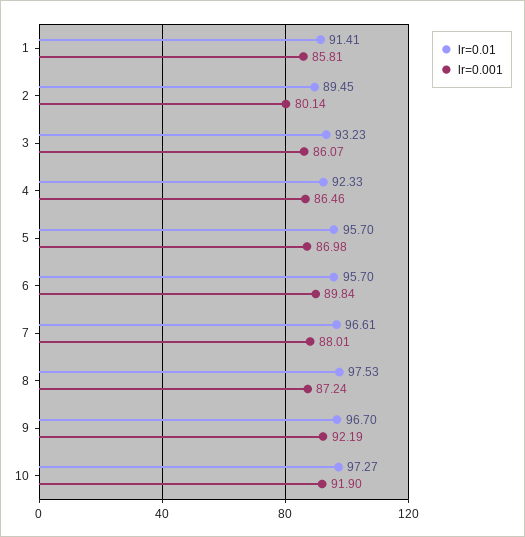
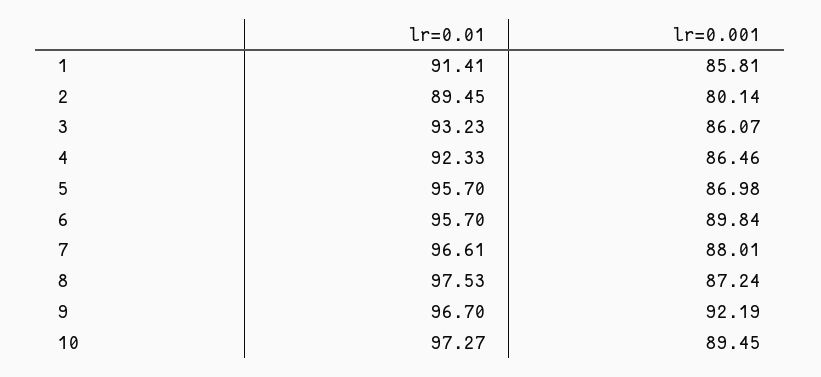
lr=0.001, 10: 91.9 -> 89.45

